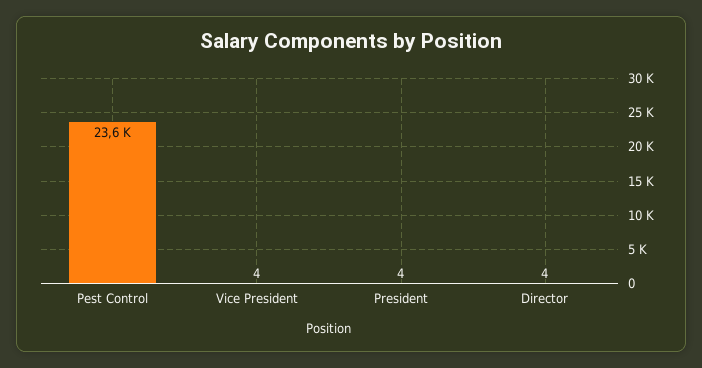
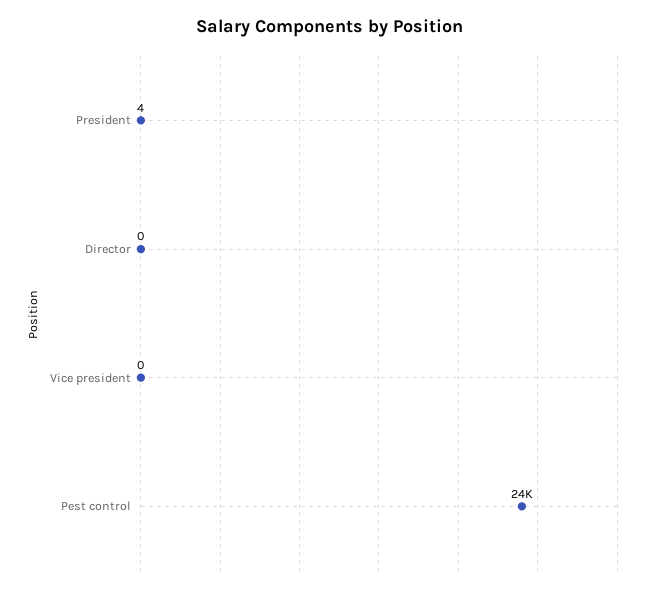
Vice President: 4 -> 0
Director: 4 -> 0

